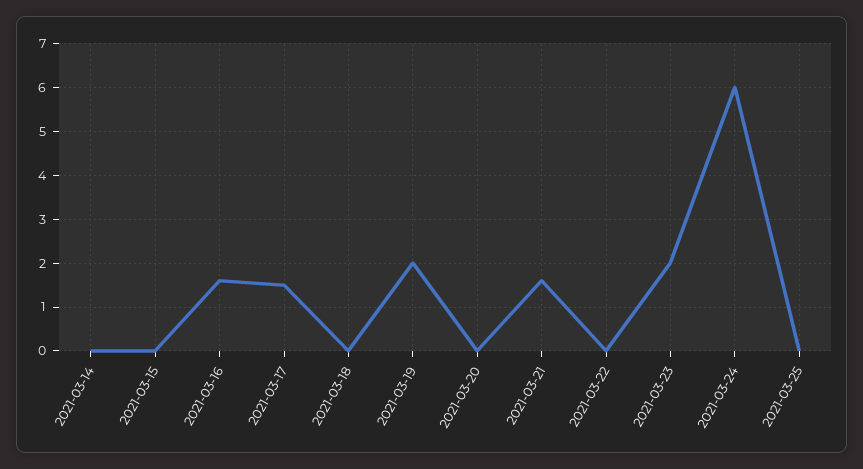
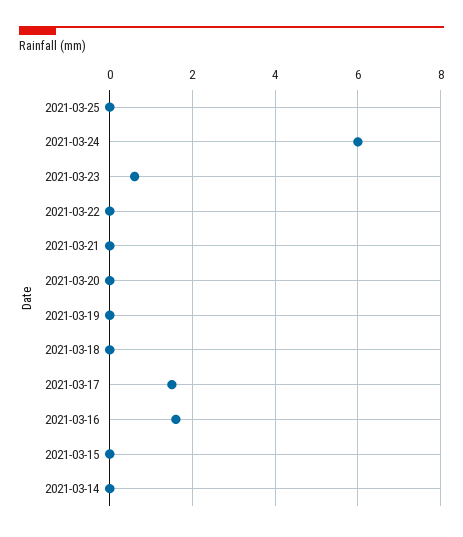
2021-03-19: 2 -> 0
2021-03-21: 1.5 -> 0
2021-03-23: 2 -> 0.5

